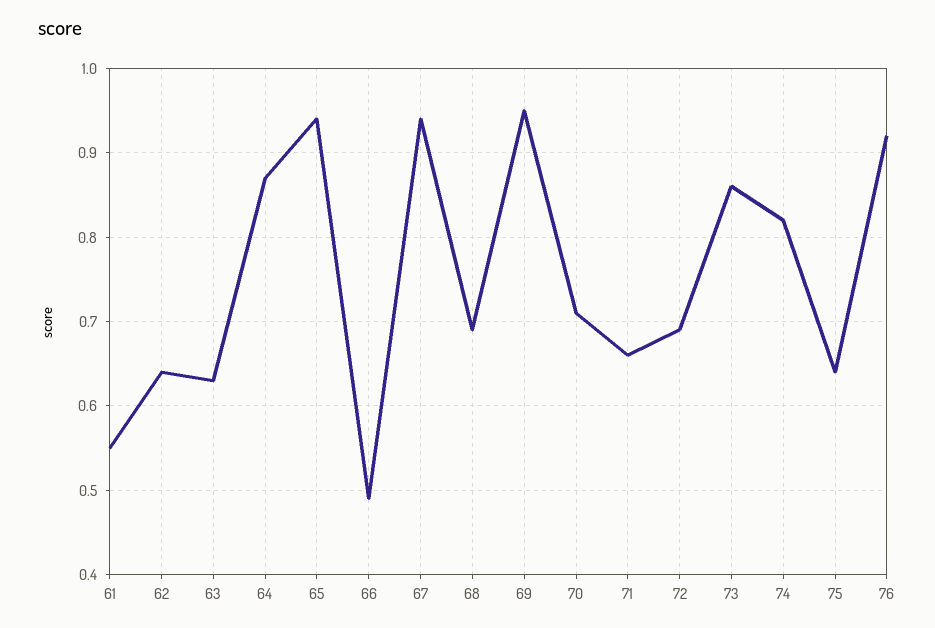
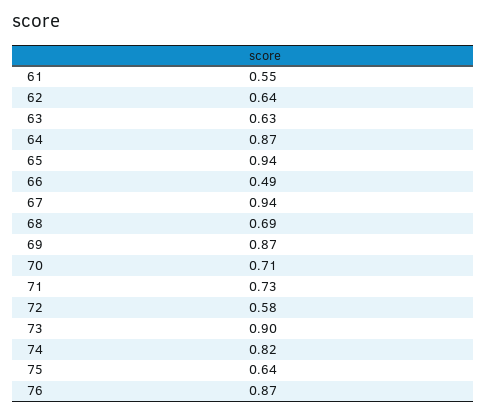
69: 0.95 -> 0.87
71: 0.66 -> 0.73
72: 0.69 -> 0.58
73: 0.86 -> 0.9
76: 0.92 -> 0.87

